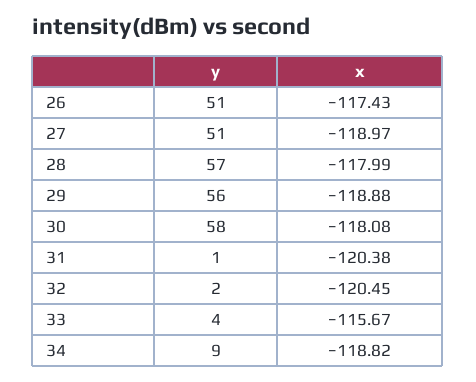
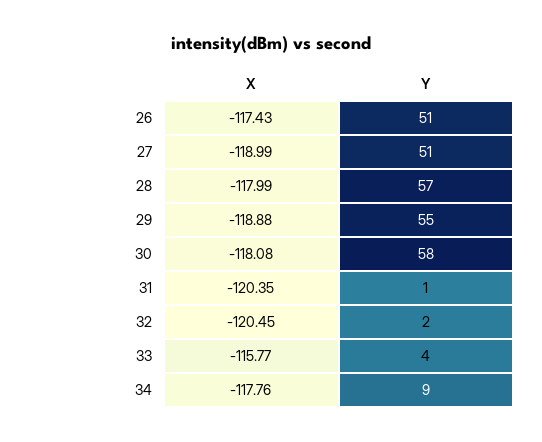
x, 27: -118.97 -> -118.99
y, 29: 56 -> 55
x, 31: -120.38 -> -120.35
x, 33: -115.67 -> -115.77
x, 34: -118.82 -> -117.76

